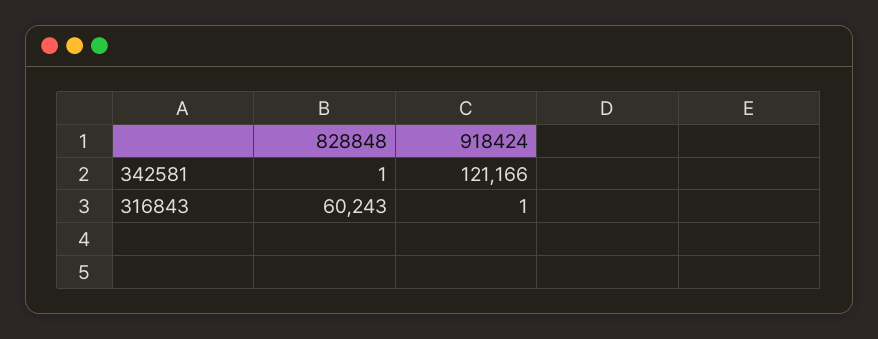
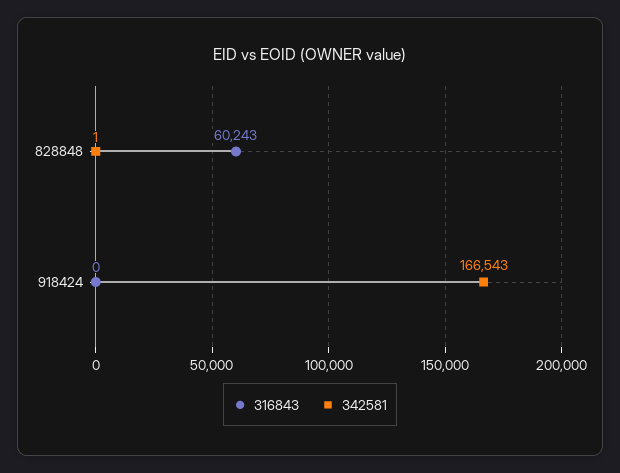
342581, 918424: 121166 -> 166543
316843, 918424: 1 -> 0

